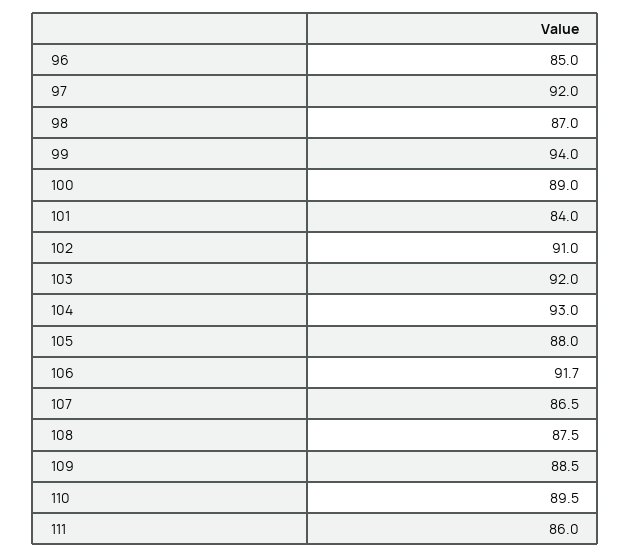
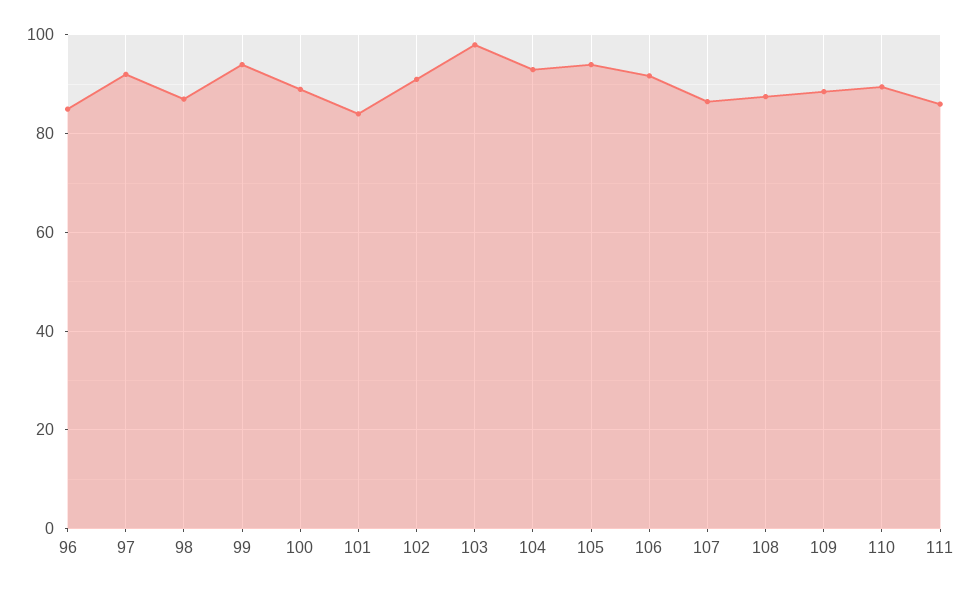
103: 92 -> 98
105: 88 -> 94

